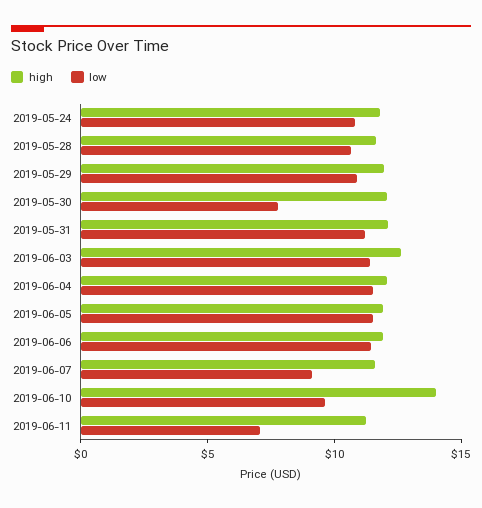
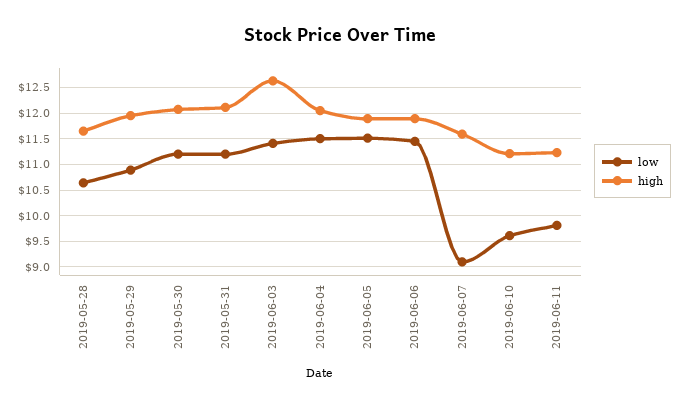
high, 2019-05-24: 12 -> none
low, 2019-05-24: 11 -> none
low, 2019-05-30: 8 -> 11.25
high, 2019-06-10: 14 -> 11.25
low, 2019-06-11: 7 -> 9.75

